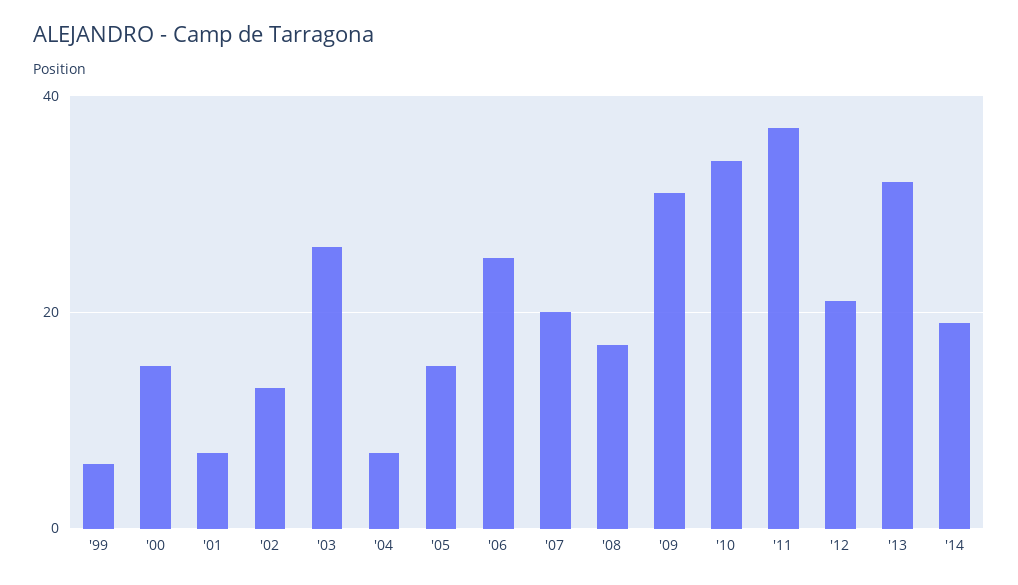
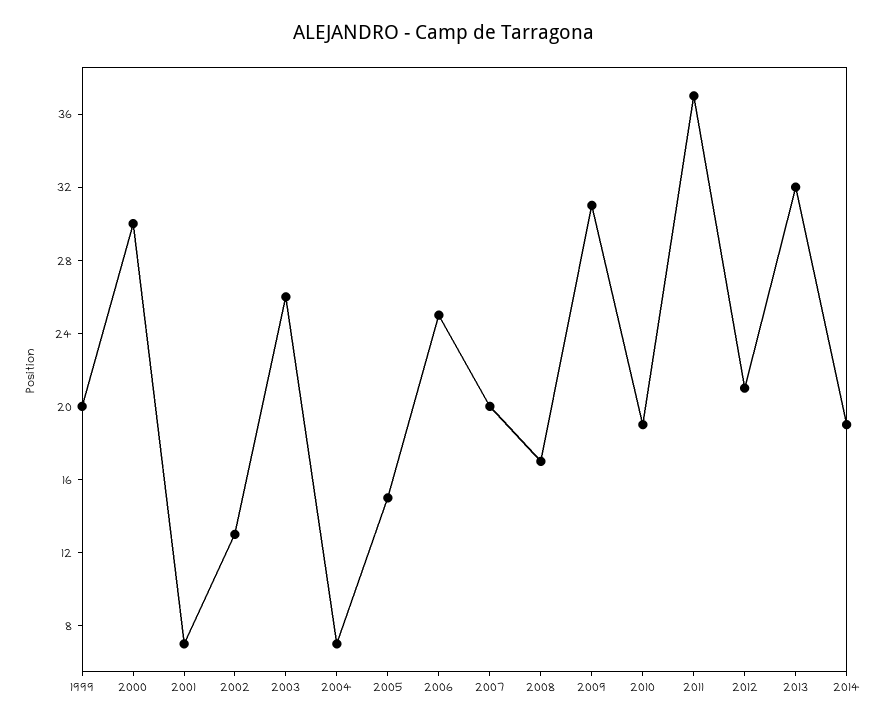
'99: 5 -> 20
'00: 15 -> 30
'10: 35 -> 19

